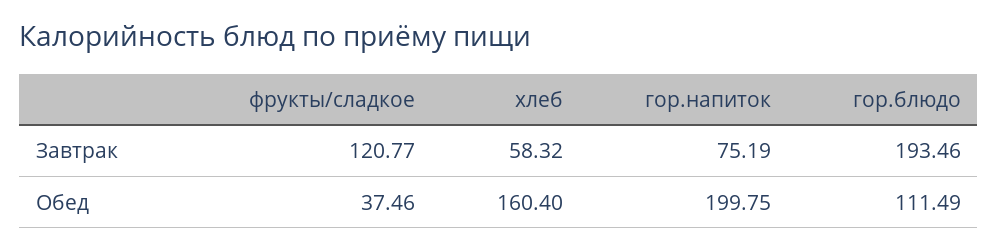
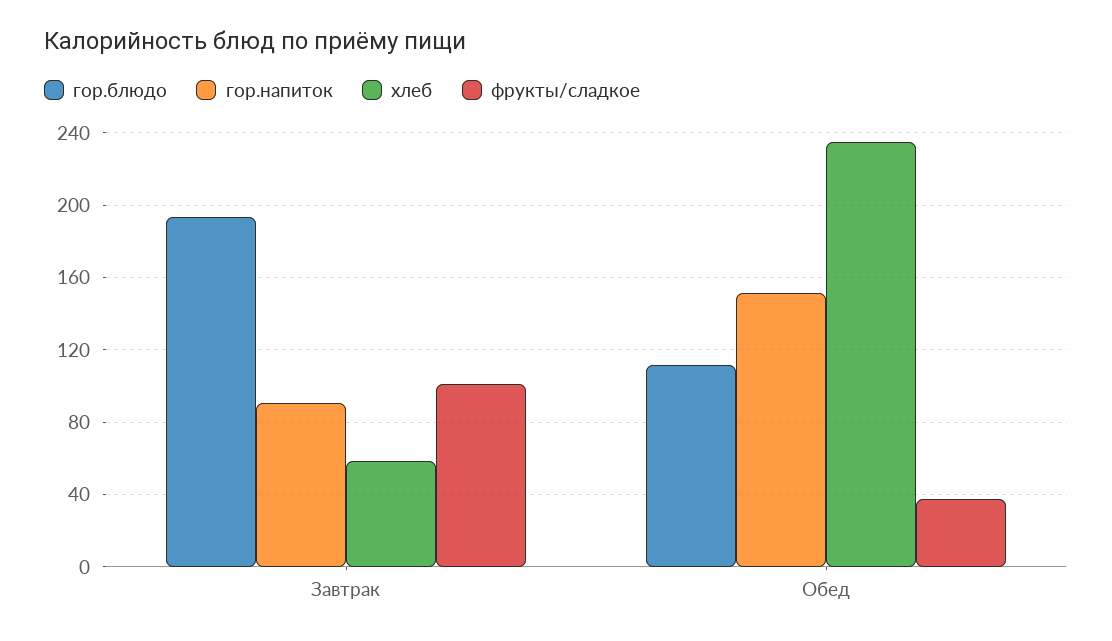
фрукты/сладкое, Завтрак: 120.77 -> 100
гор.напиток, Завтрак: 75.19 -> 90
хлеб, Обед: 160.4 -> 235
гор.напиток, Обед: 199.75 -> 150

